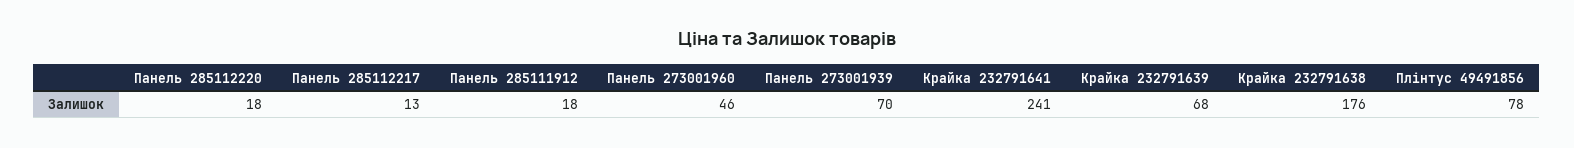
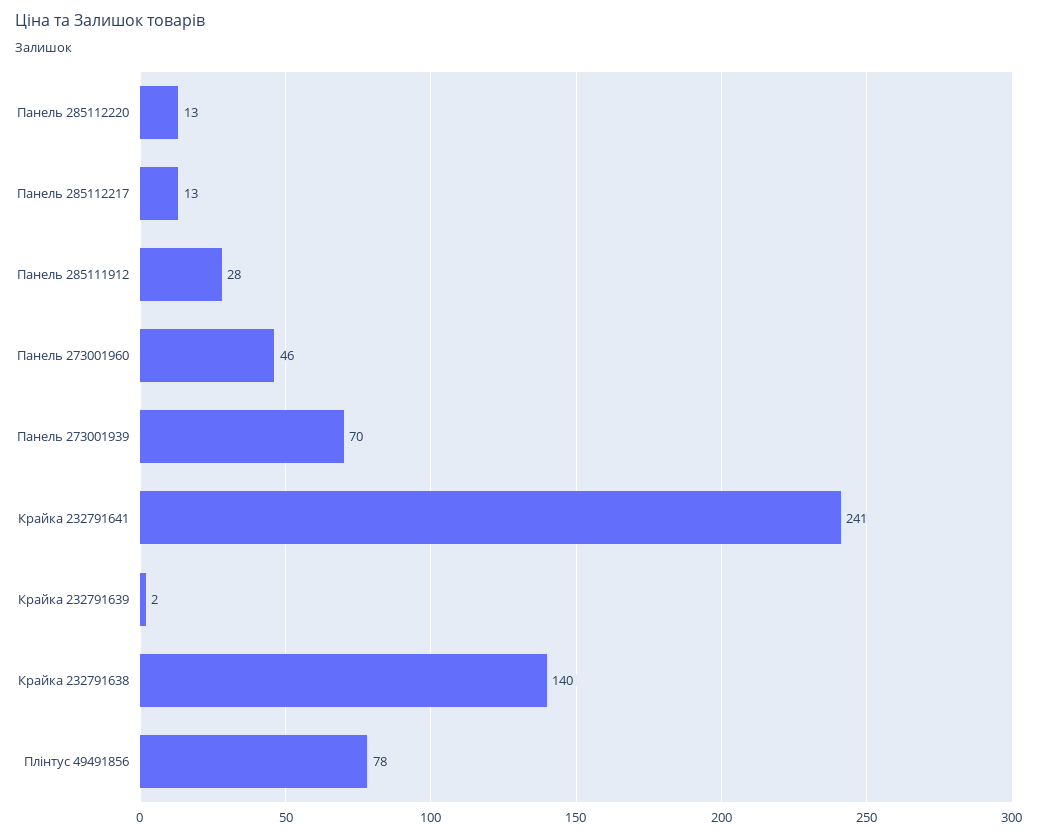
Панель 285112220: 18 -> 13
Панель 285111912: 18 -> 28
Крайка 232791639: 68 -> 2
Крайка 232791638: 176 -> 140

